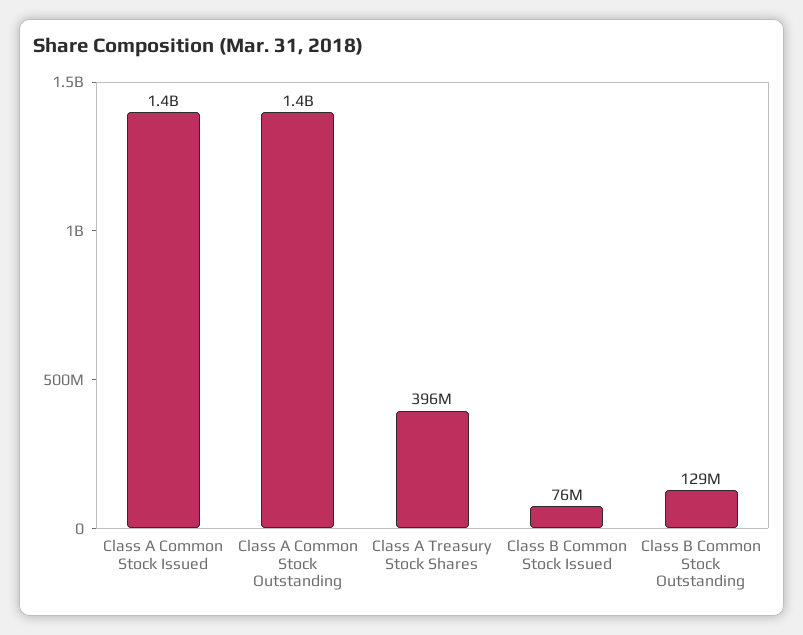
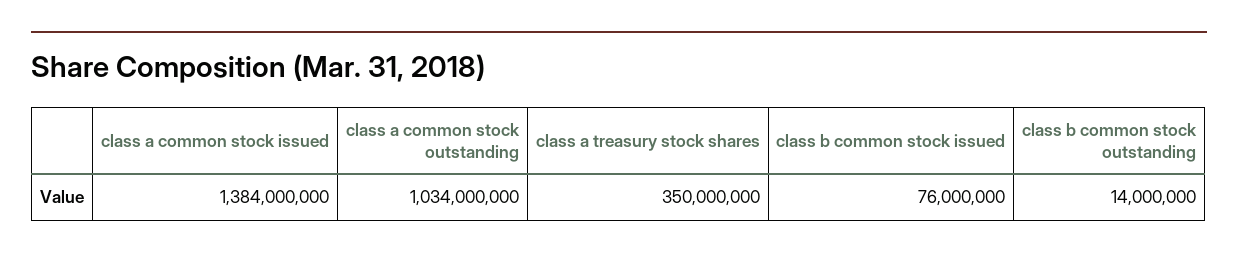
Class A Common Stock Outstanding: 1400000000 -> 1034000000
Class A Treasury Stock Shares: 396000000 -> 350000000
Class B Common Stock Outstanding: 129000000 -> 14000000

